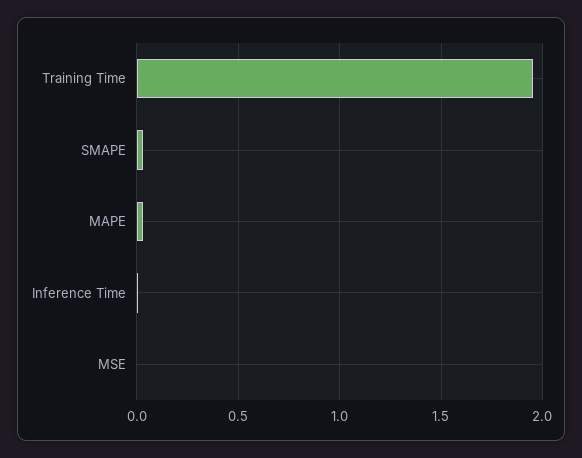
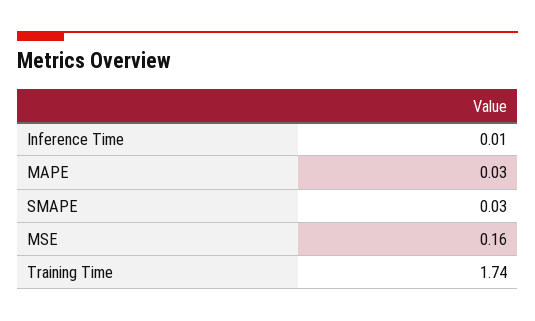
Training Time: 1.95 -> 1.74
MSE: 0 -> 0.16

